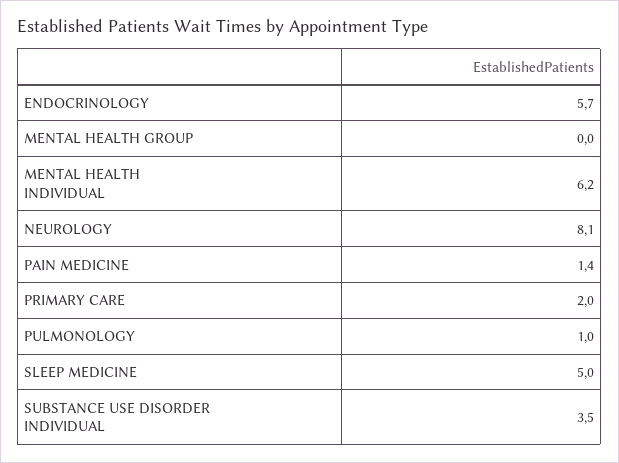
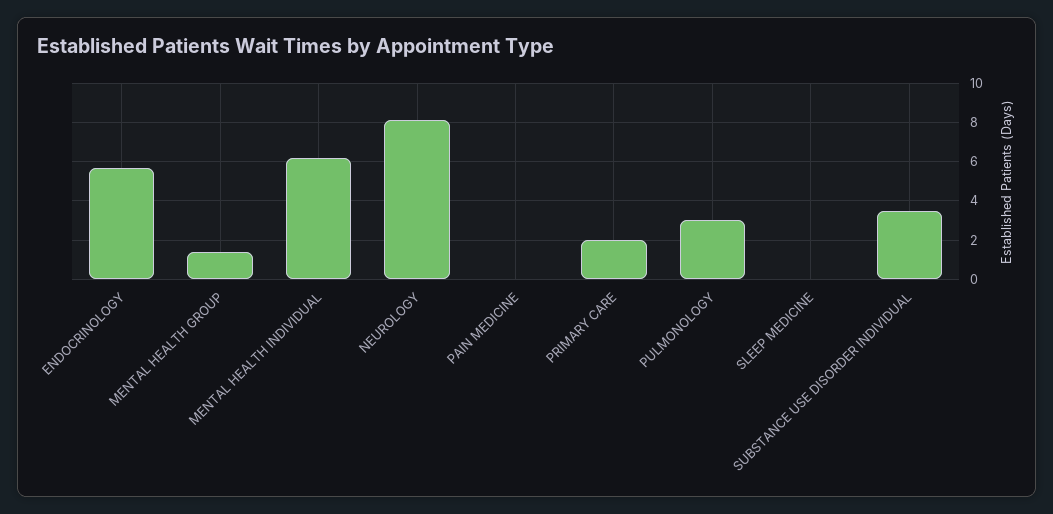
MENTAL HEALTH GROUP: 0 -> 1.5
PAIN MEDICINE: 1.4 -> 0
PULMONOLOGY: 1 -> 3
SLEEP MEDICINE: 5 -> 0

